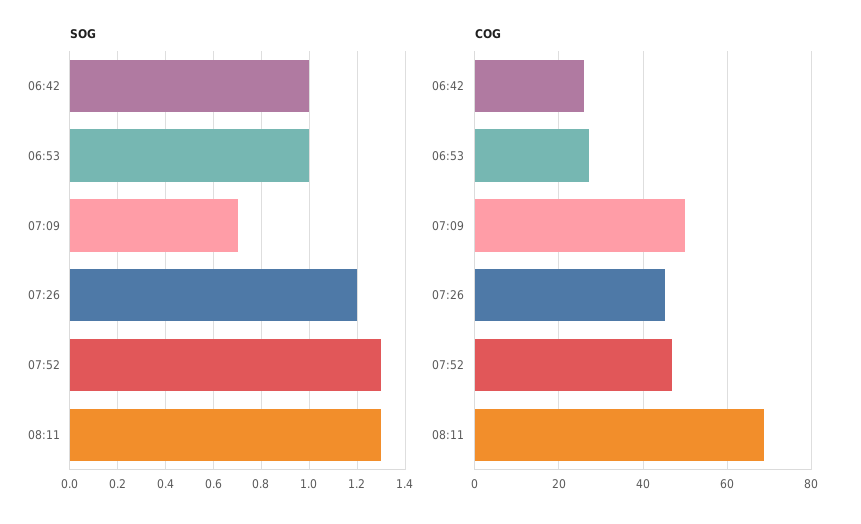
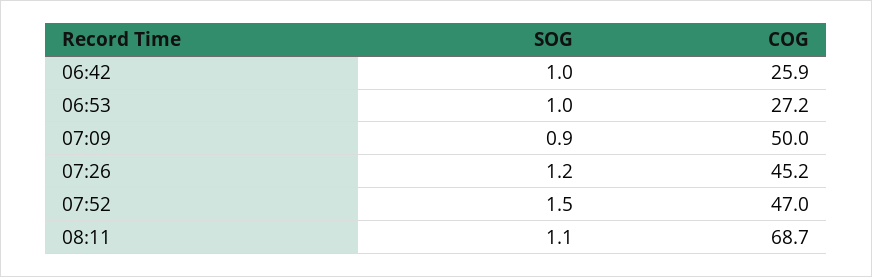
SOG, 07:09: 0.7 -> 0.9
SOG, 07:52: 1.3 -> 1.5
SOG, 08:11: 1.3 -> 1.1

